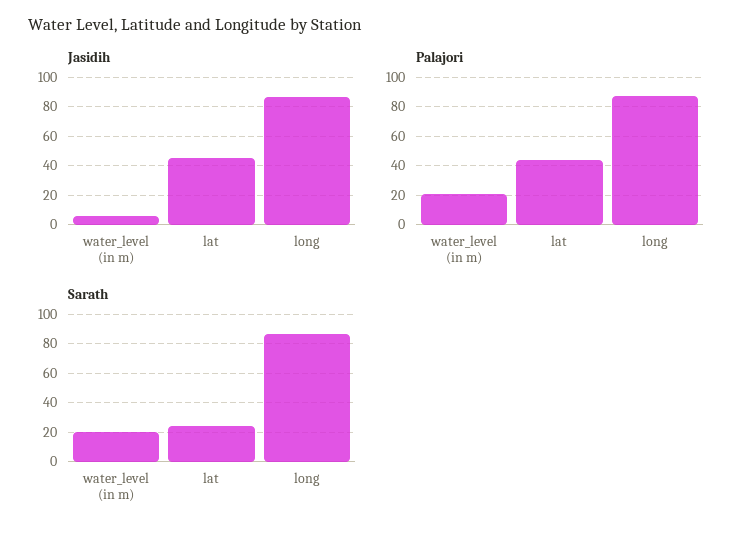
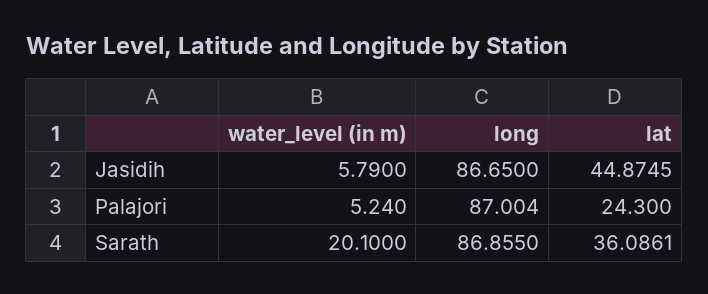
Palajori, water_level (in m): 20 -> 5.24
Palajori, lat: 45 -> 24.3
Sarath, lat: 25 -> 36.0861

